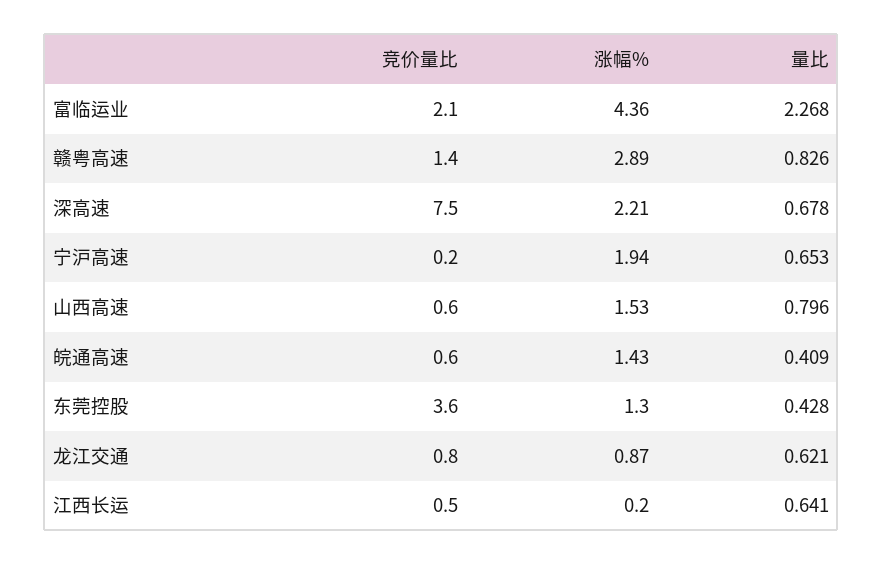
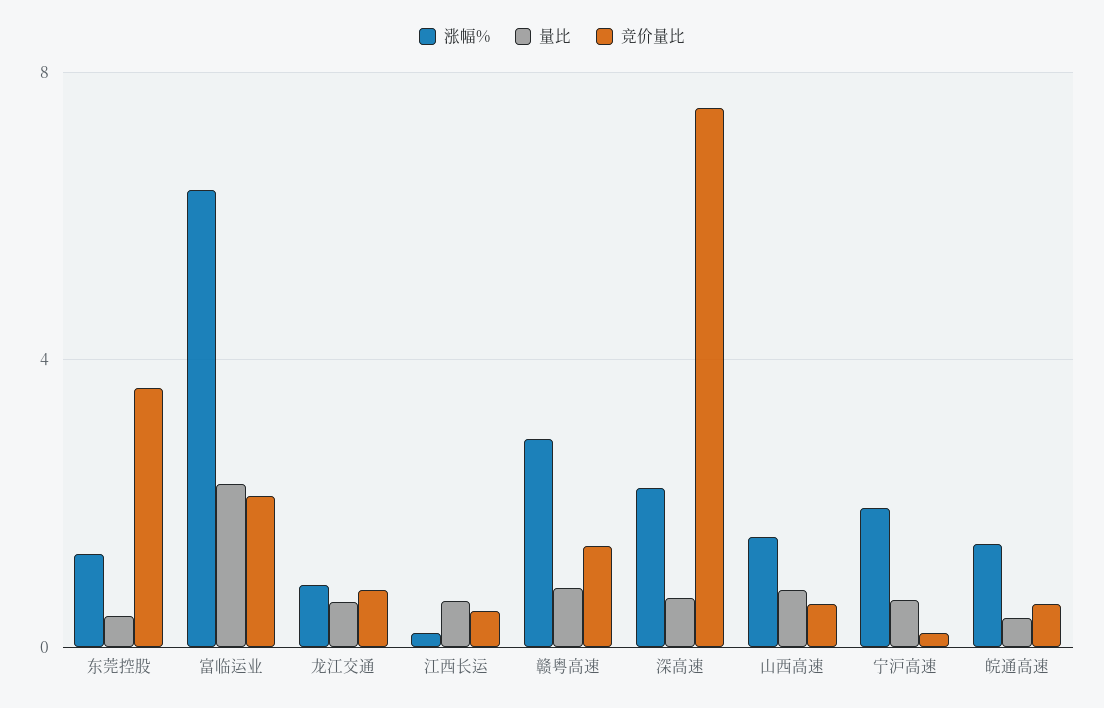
涨幅%, 富临运业: 4.36 -> 6.5

